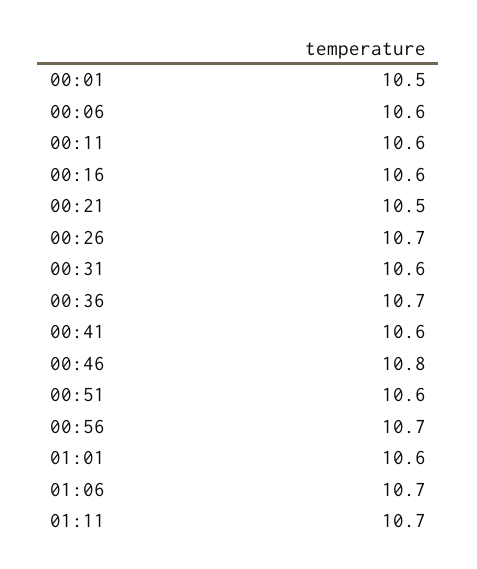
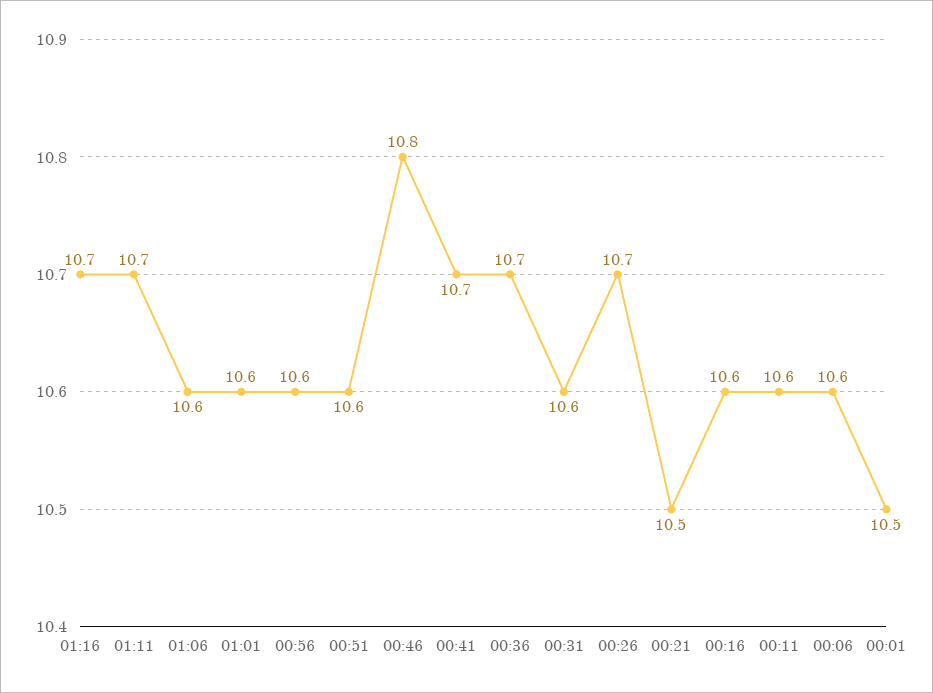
00:41: 10.6 -> 10.7
00:56: 10.7 -> 10.6
01:06: 10.7 -> 10.6
01:16: none -> 10.7

